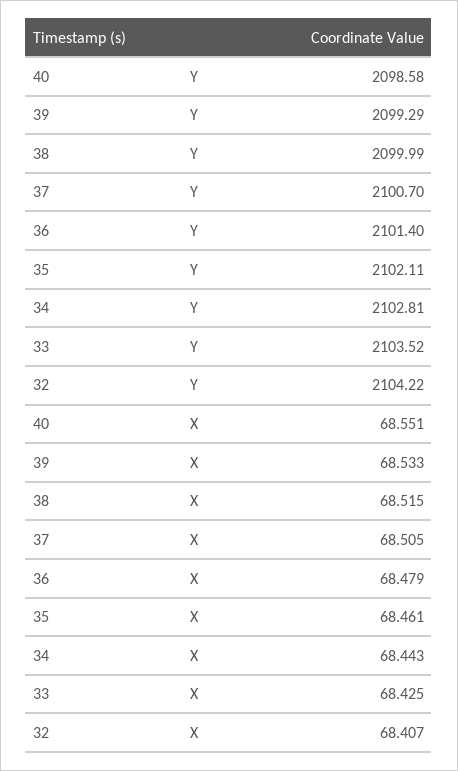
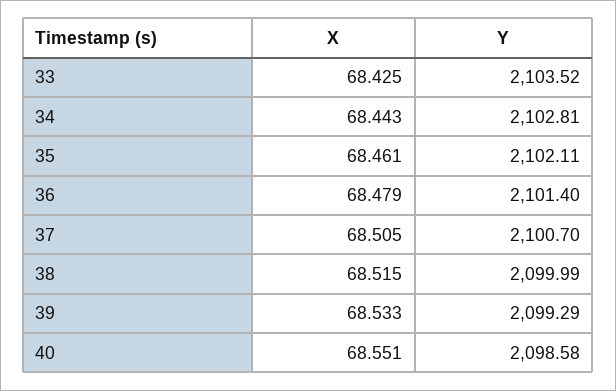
32, Y: 2104.22 -> none
32, X: 68.407 -> none

